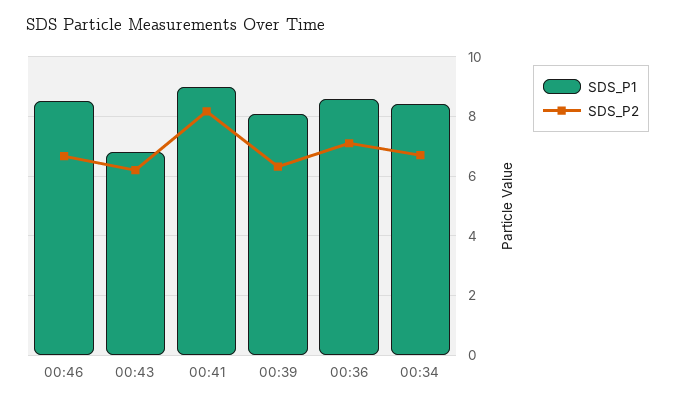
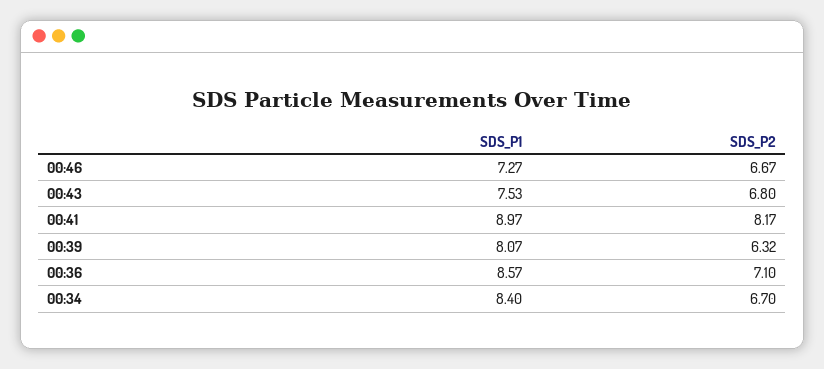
SDS_P1, 00:46: 8.5 -> 7.27
SDS_P1, 00:43: 6.75 -> 7.53
SDS_P2, 00:43: 6.25 -> 6.8

